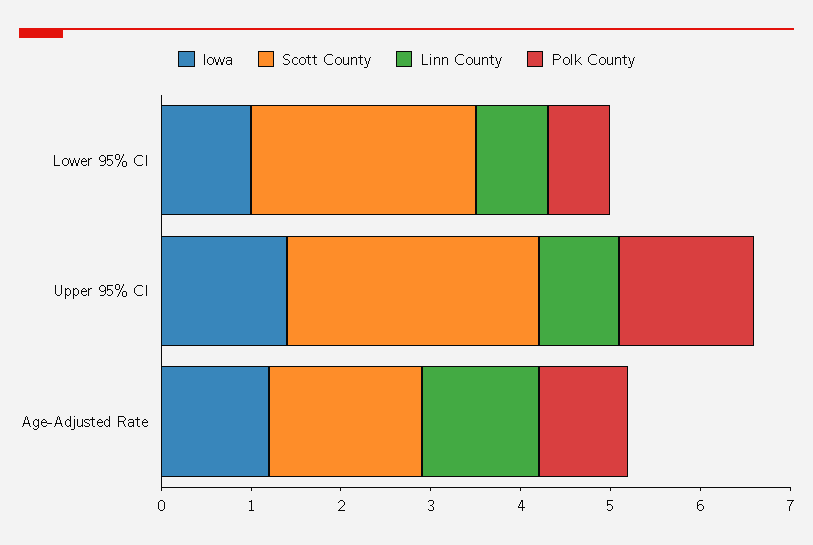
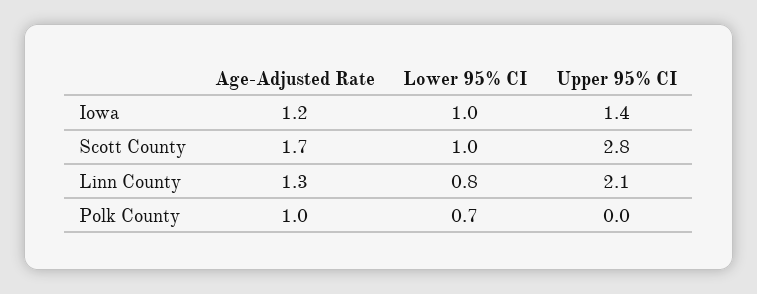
Scott County, Lower 95% CI: 2.5 -> 1
Linn County, Upper 95% CI: 0.9 -> 2.1
Polk County, Upper 95% CI: 1.5 -> 0

